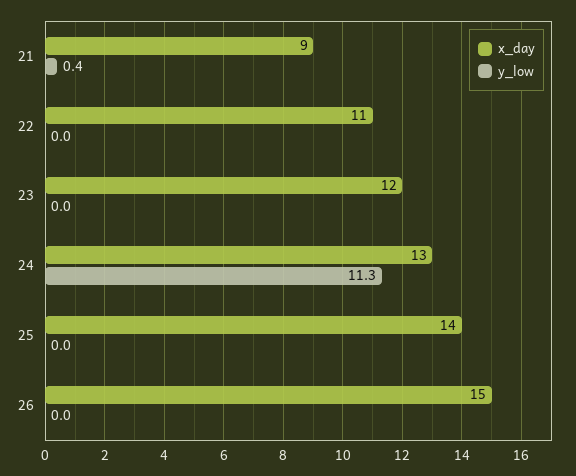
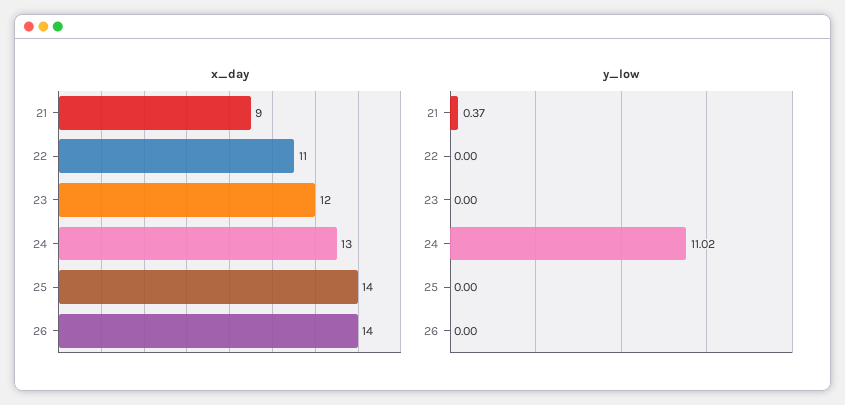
y_low, 24: 11.3 -> 11.02
x_day, 26: 15 -> 14

